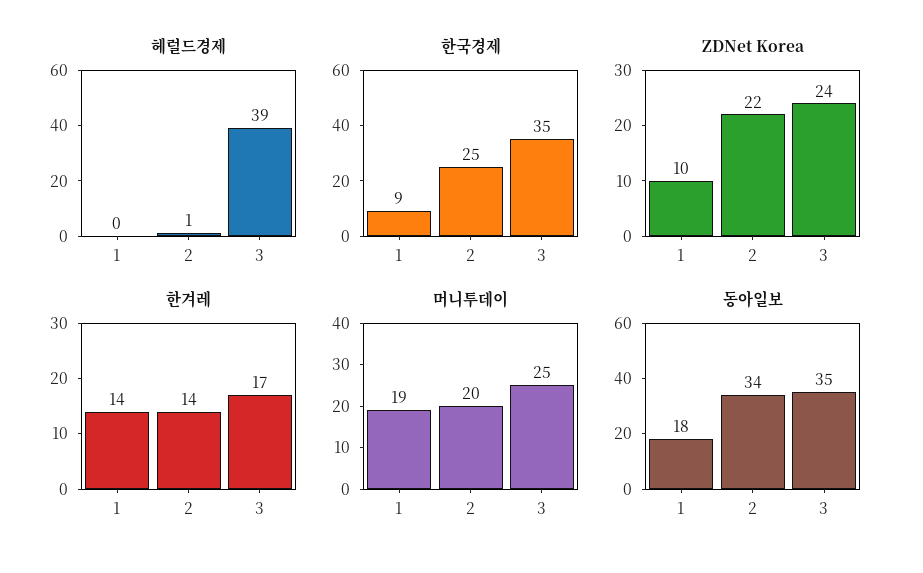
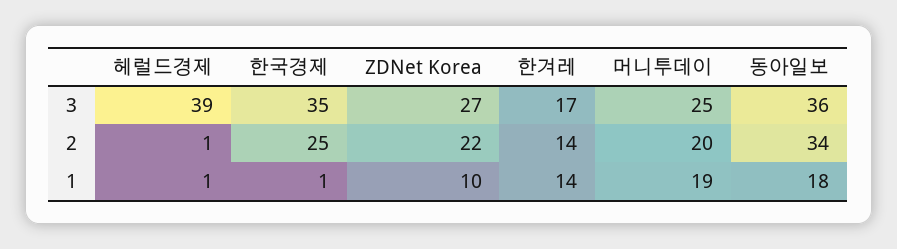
헤럴드경제, 1: 0 -> 1
한국경제, 1: 9 -> 1
ZDNet Korea, 3: 24 -> 27
동아일보, 3: 35 -> 36

